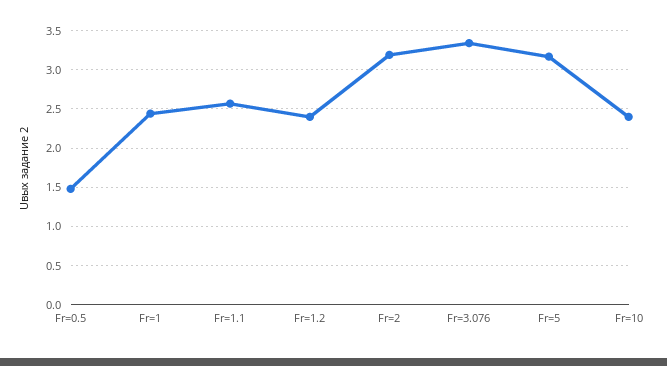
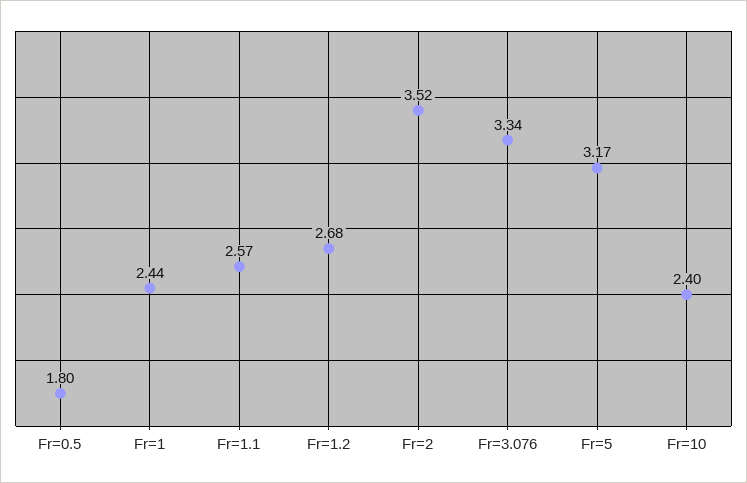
Fr=0.5: 1.5 -> 1.8
Fr=1.2: 2.4 -> 2.68
Fr=2: 3.2 -> 3.52

